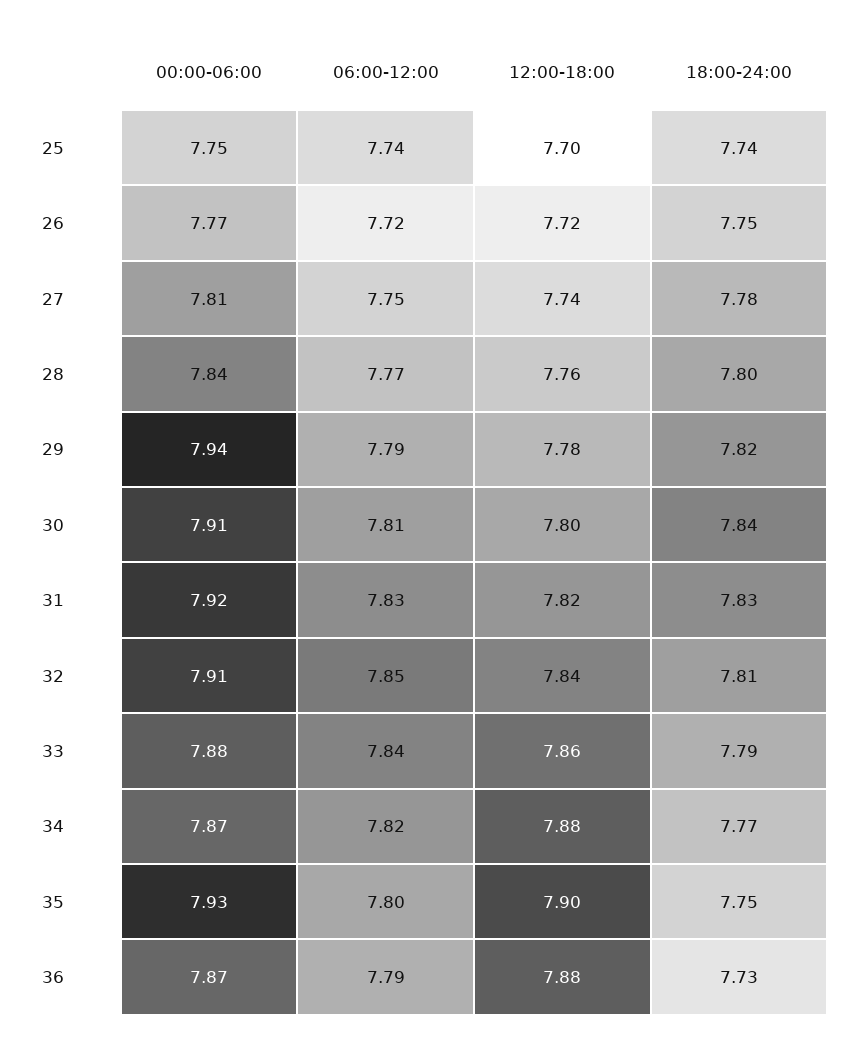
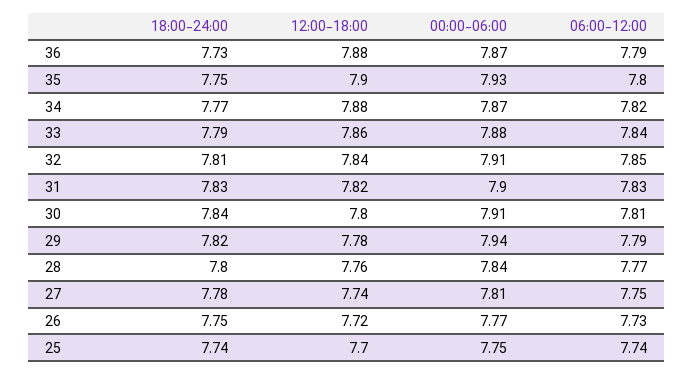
06:00-12:00, 26: 7.72 -> 7.73
00:00-06:00, 31: 7.92 -> 7.9

